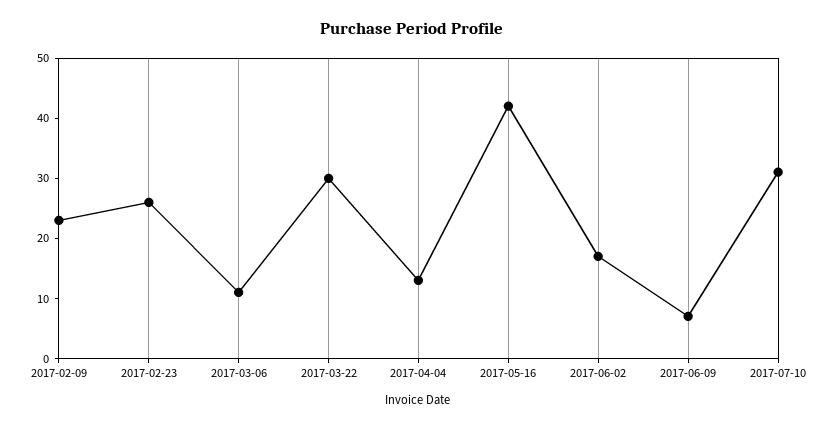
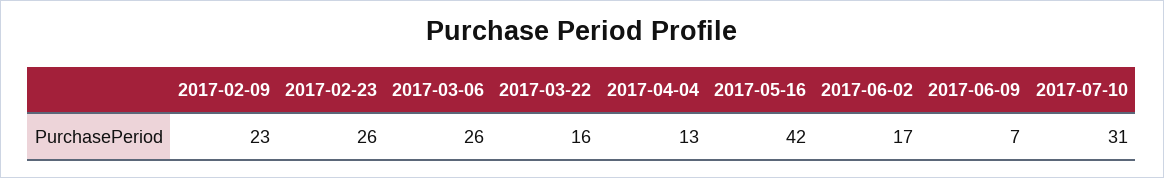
2017-03-06: 10 -> 26
2017-03-22: 30 -> 16

